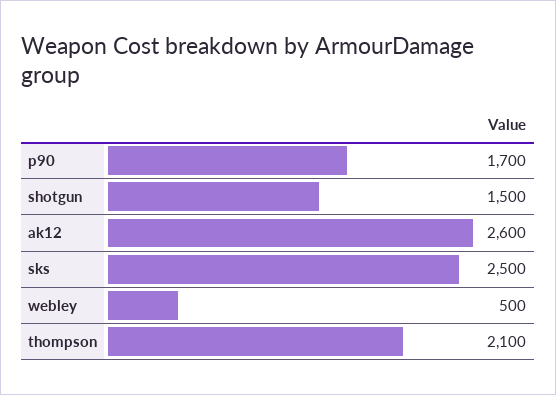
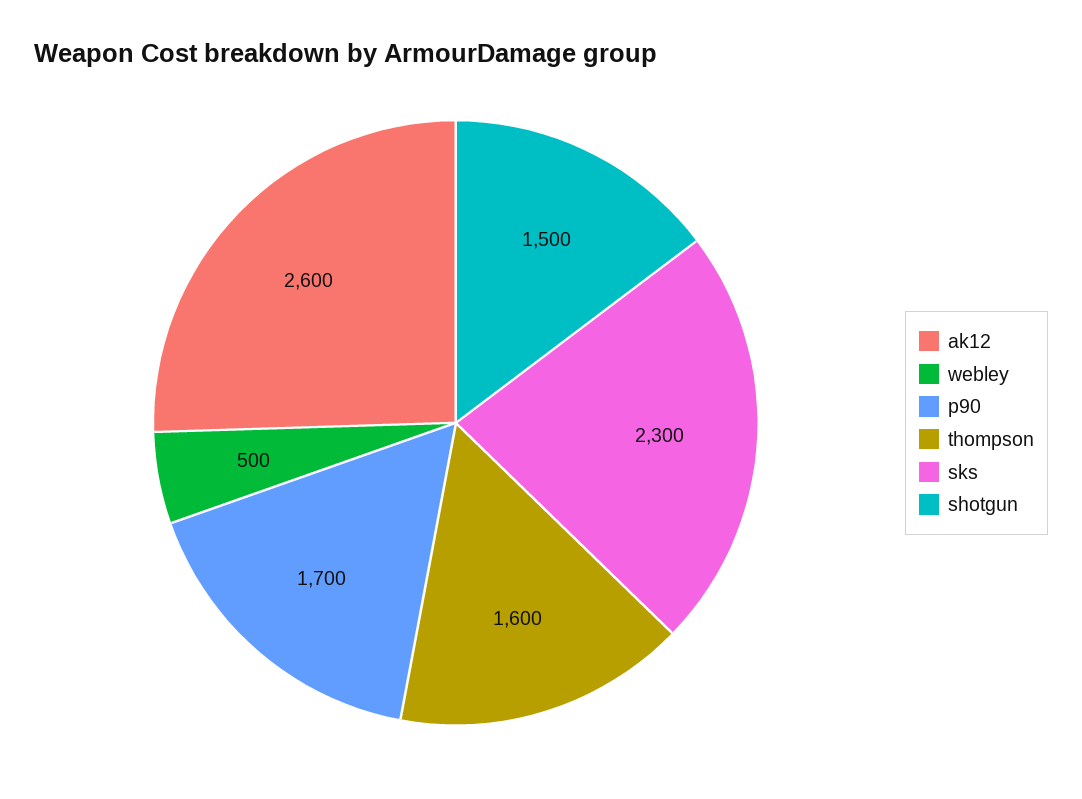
sks: 2500 -> 2300
thompson: 2100 -> 1600

